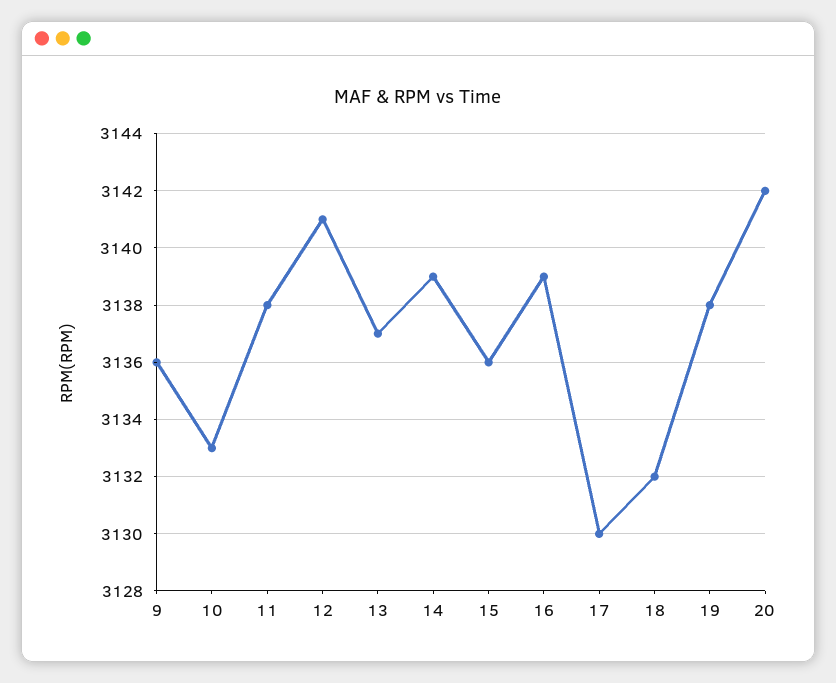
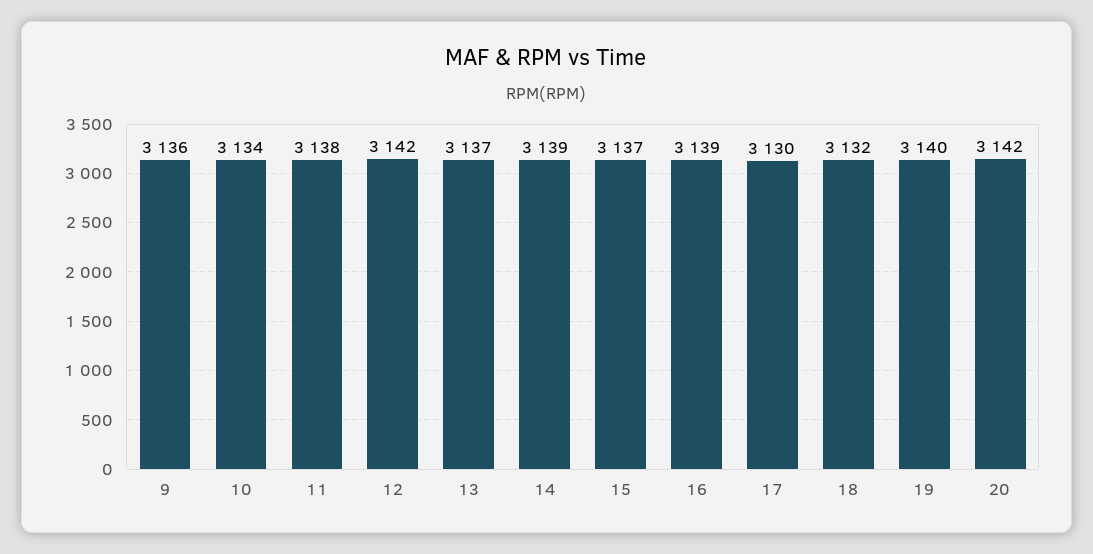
10: 3133 -> 3134
12: 3141 -> 3142
15: 3136 -> 3137
19: 3138 -> 3140

